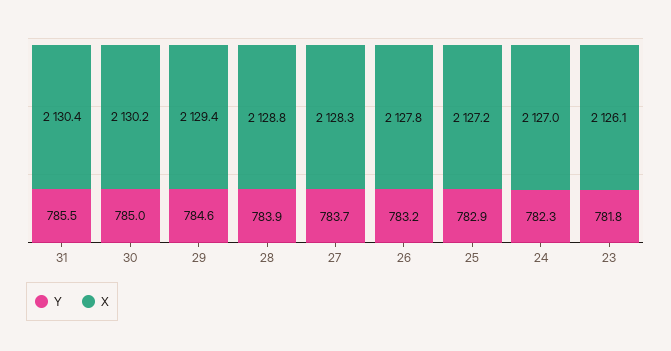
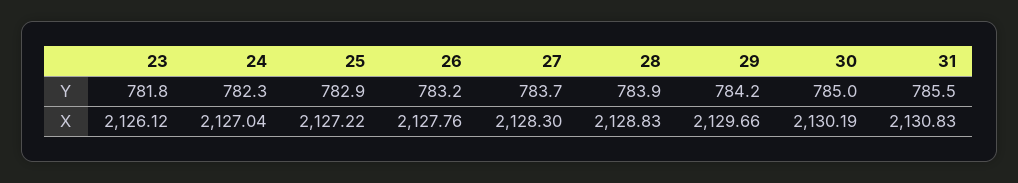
X, 31: 2130.4 -> 2130.83
Y, 29: 784.6 -> 784.2
X, 29: 2129.4 -> 2129.66

